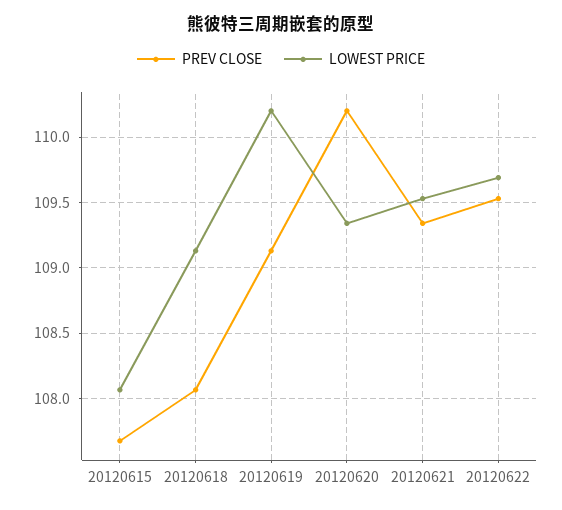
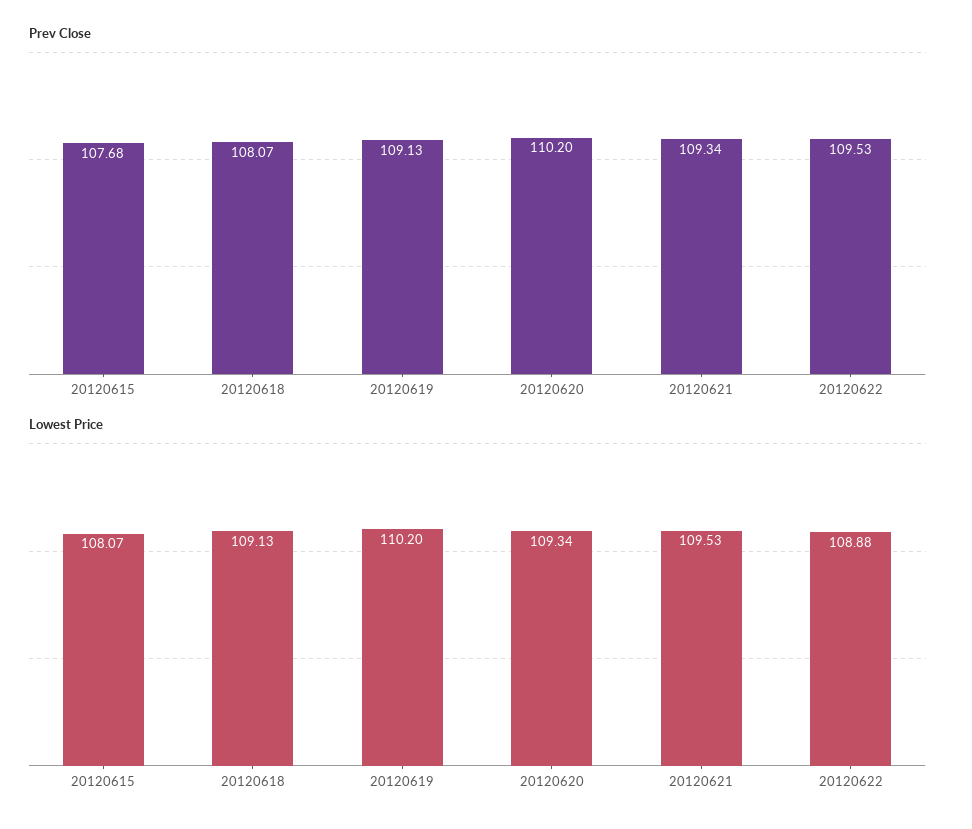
LOWEST PRICE, 20120622: 109.7 -> 108.88

